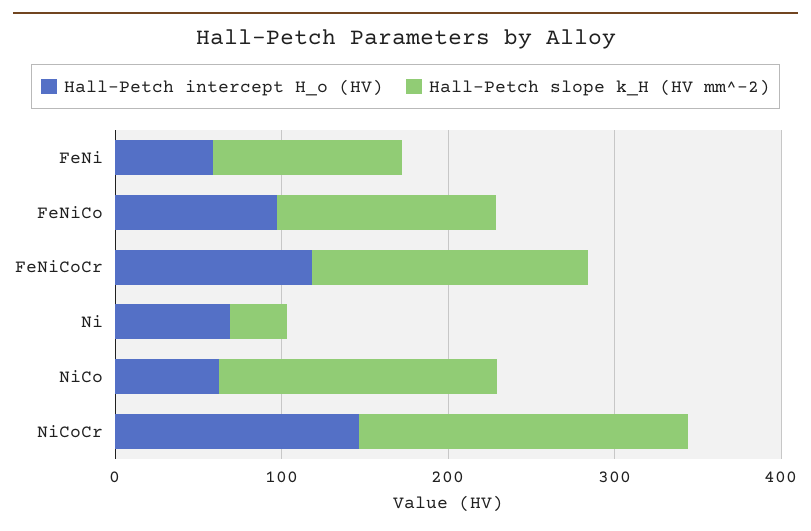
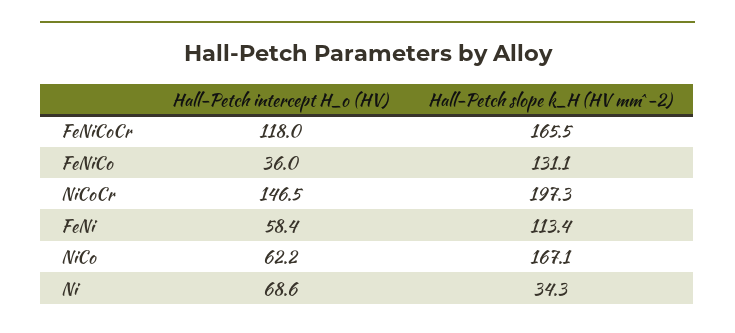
Hall-Petch intercept H_o (HV), FeNiCo: 100 -> 36

